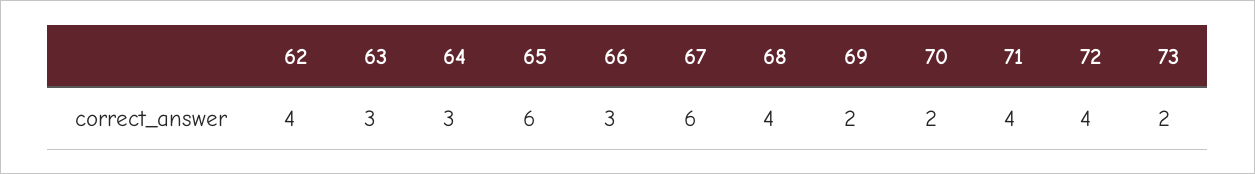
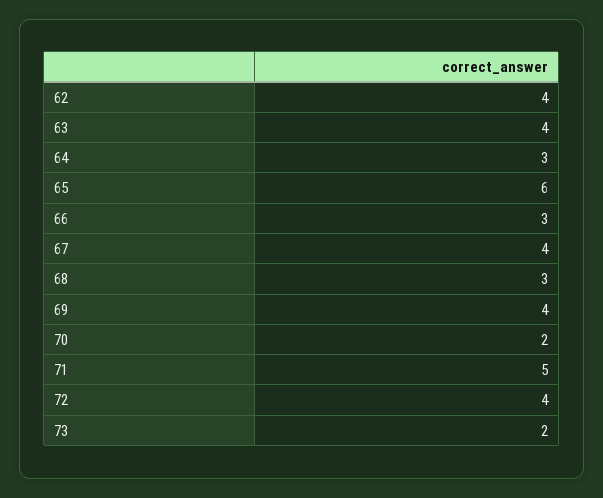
63: 3 -> 4
67: 6 -> 4
68: 4 -> 3
69: 2 -> 4
71: 4 -> 5

